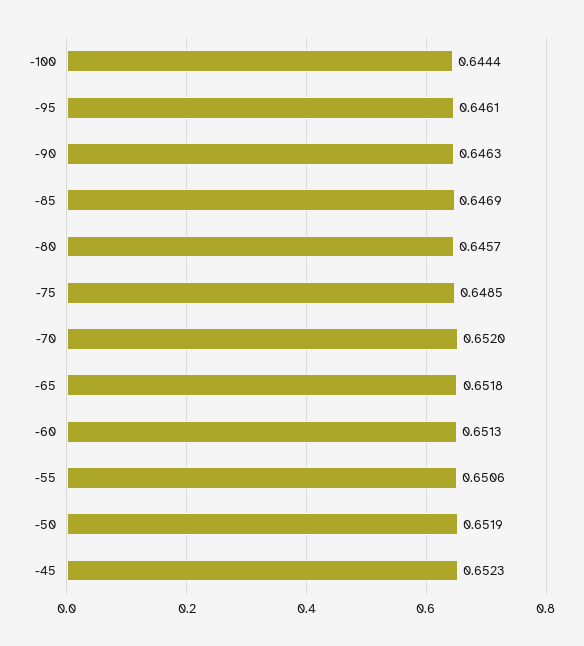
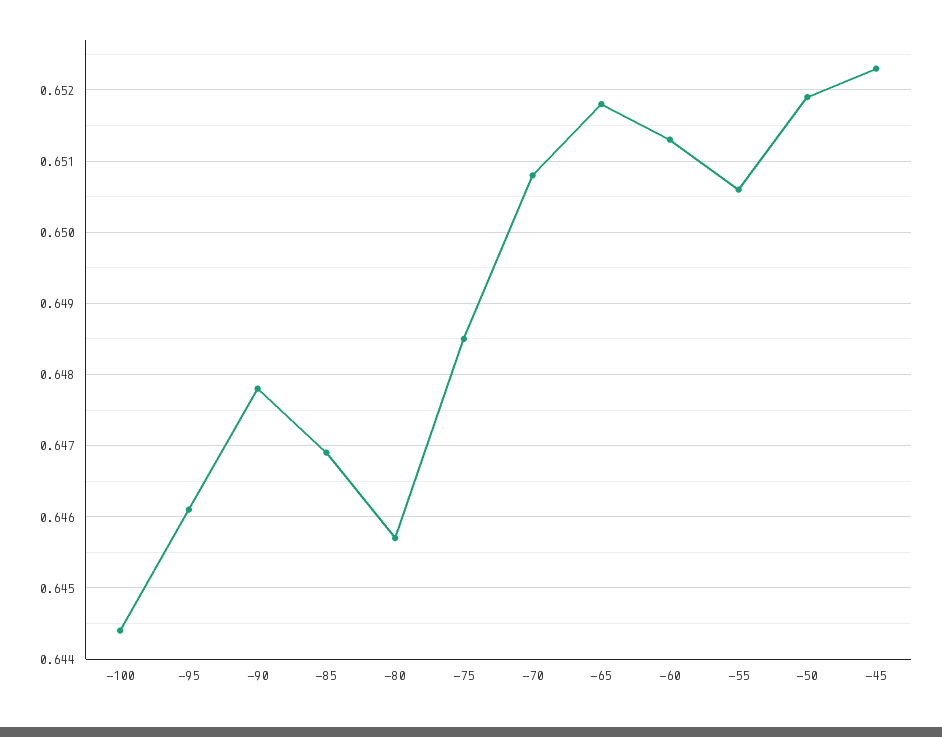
-90: 0.6463 -> 0.6478
-70: 0.652 -> 0.6508

